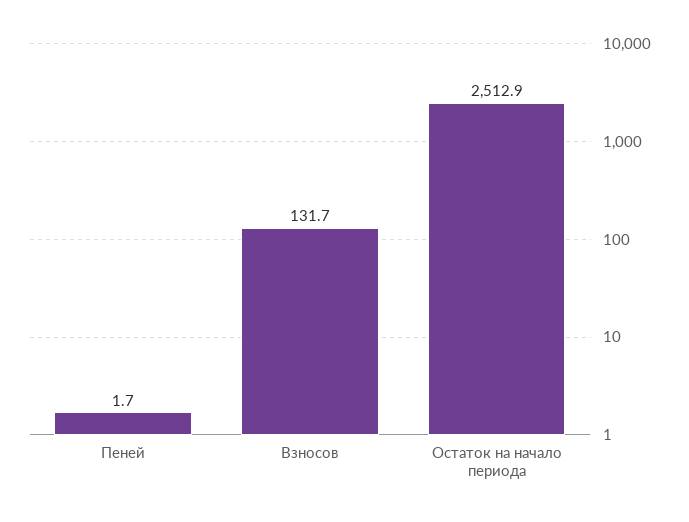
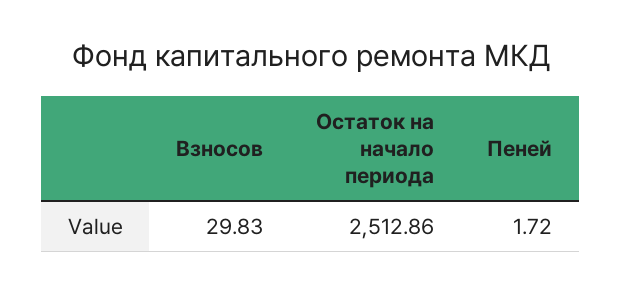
Взносов: 131.7 -> 29.83

